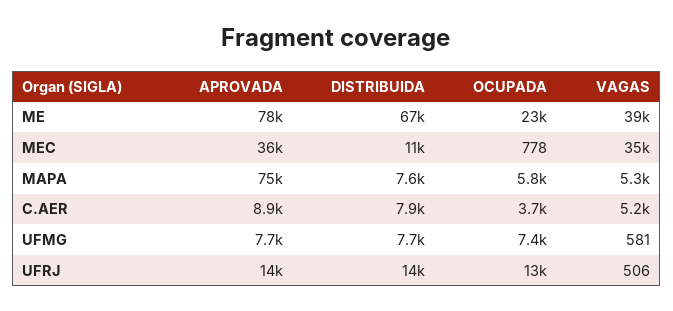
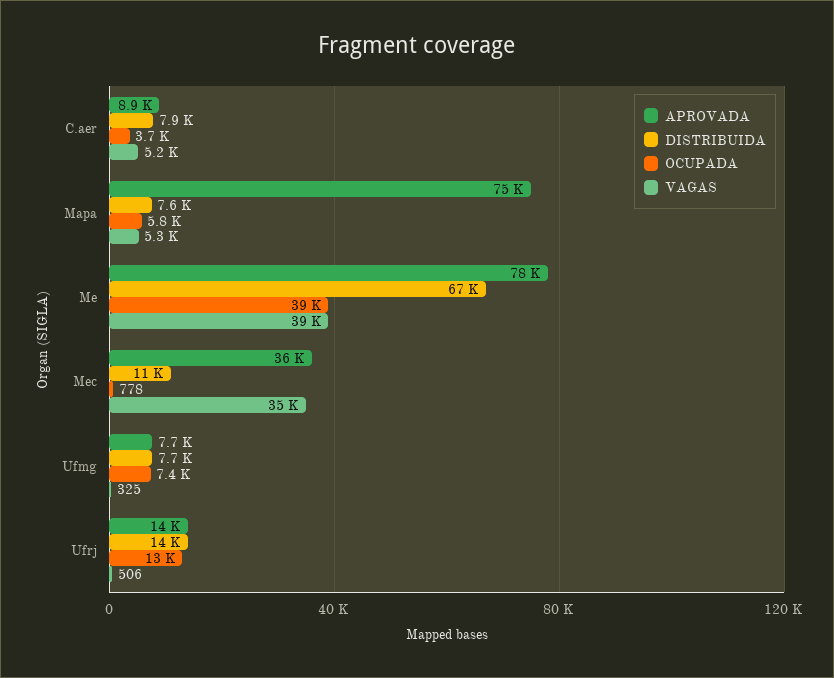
OCUPADA, ME: 23000 -> 39000
VAGAS, UFMG: 581 -> 325

